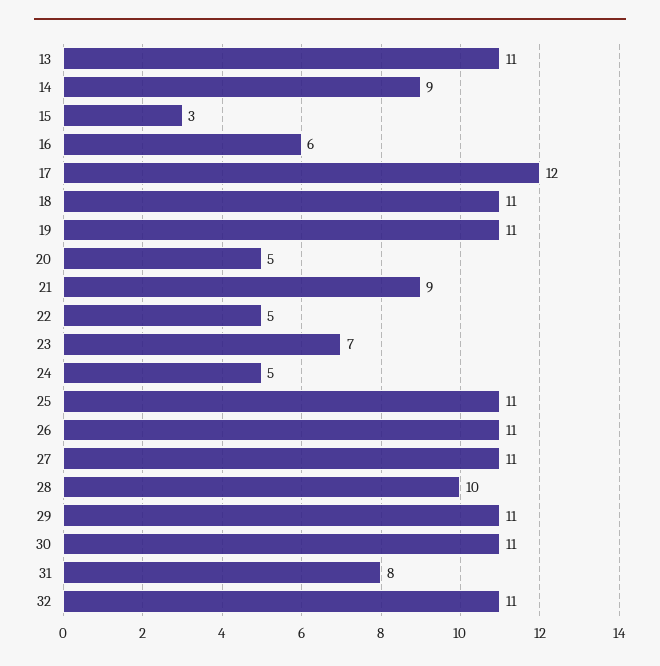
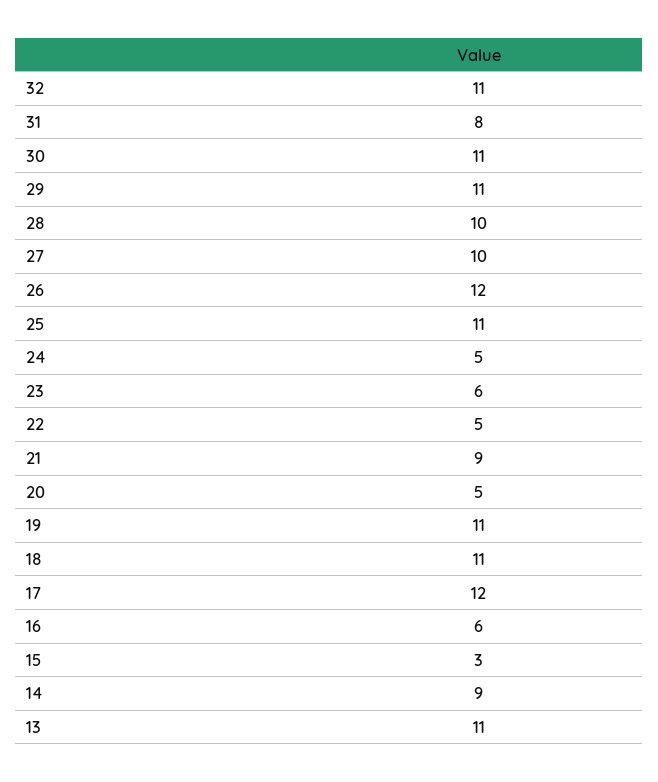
23: 7 -> 6
26: 11 -> 12
27: 11 -> 10

